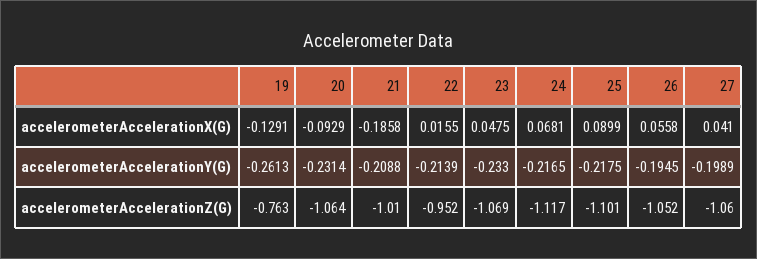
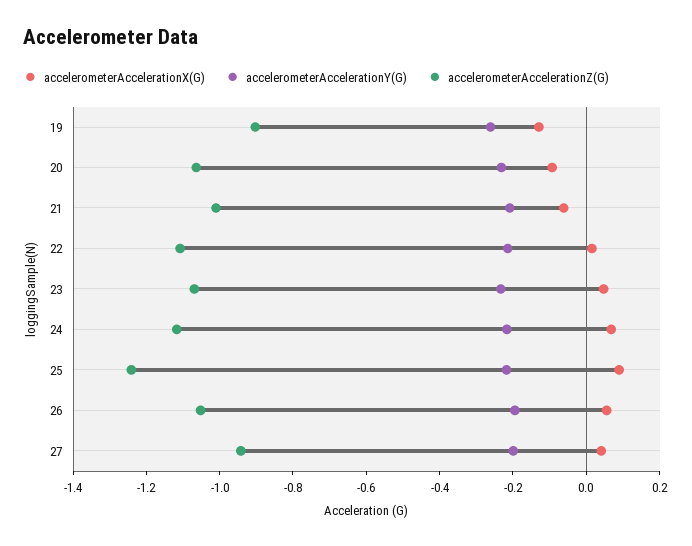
accelerometerAccelerationX(G), 21: -0.1858 -> -0.05
accelerometerAccelerationZ(G), 19: -0.763 -> -0.9
accelerometerAccelerationZ(G), 22: -0.952 -> -1.1
accelerometerAccelerationZ(G), 25: -1.101 -> -1.25
accelerometerAccelerationZ(G), 27: -1.06 -> -0.95

